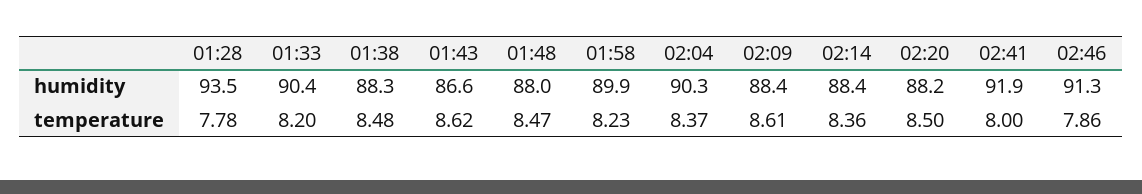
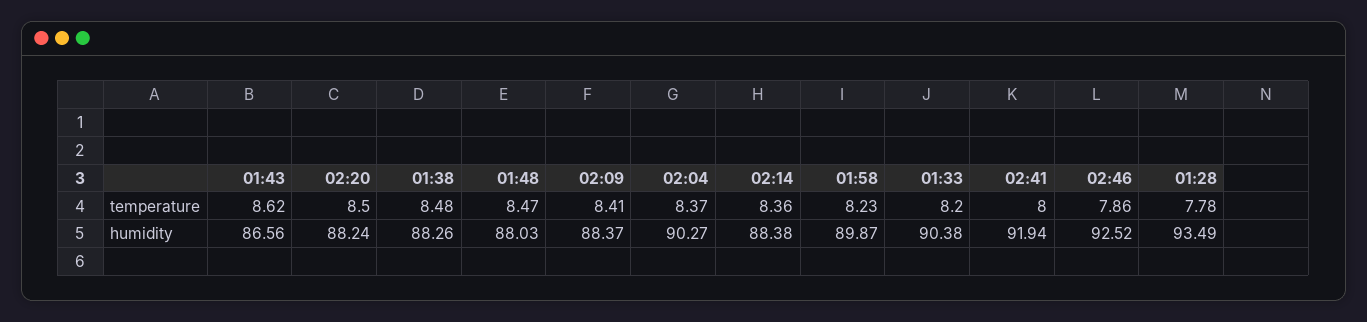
02:46, humidity: 91.3 -> 92.52
02:09, temperature: 8.61 -> 8.41

